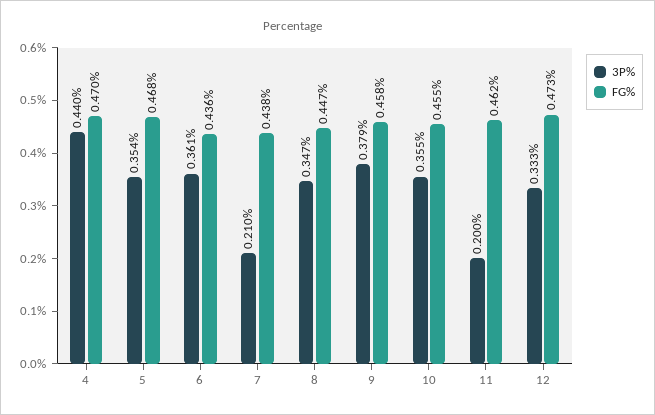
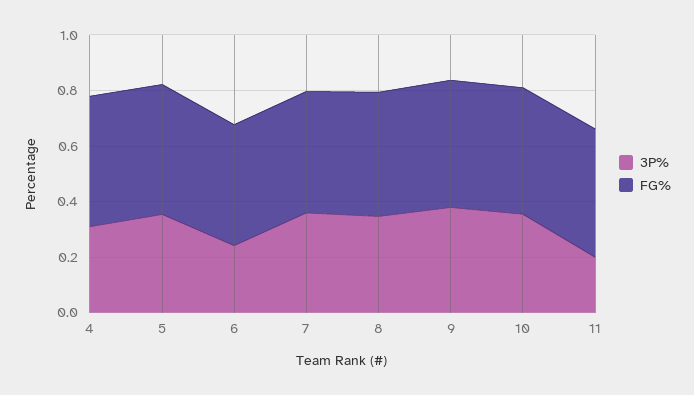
3P%, 4: 0.44 -> 0.3
3P%, 6: 0.361 -> 0.25
3P%, 7: 0.21 -> 0.35
3P%, 12: 0.333 -> none
FG%, 12: 0.473 -> none

